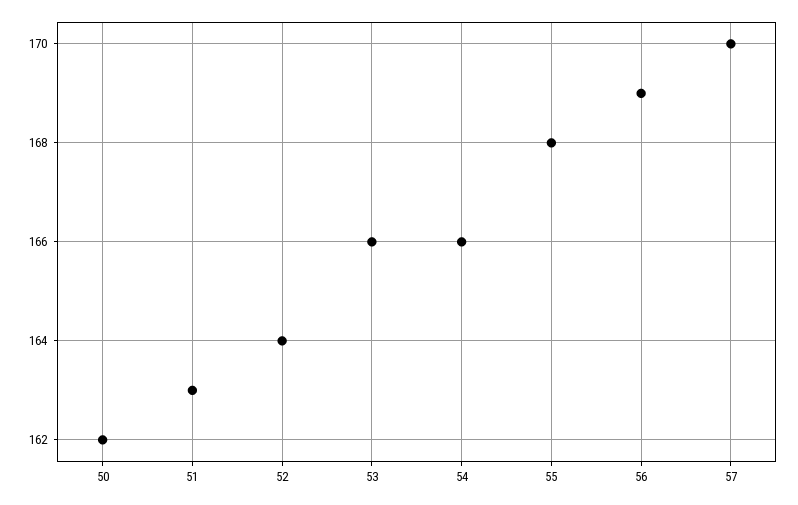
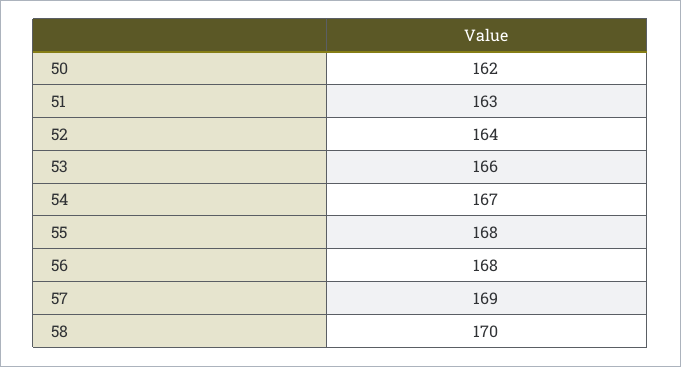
54: 166 -> 167
56: 169 -> 168
57: 170 -> 169
58: none -> 170

